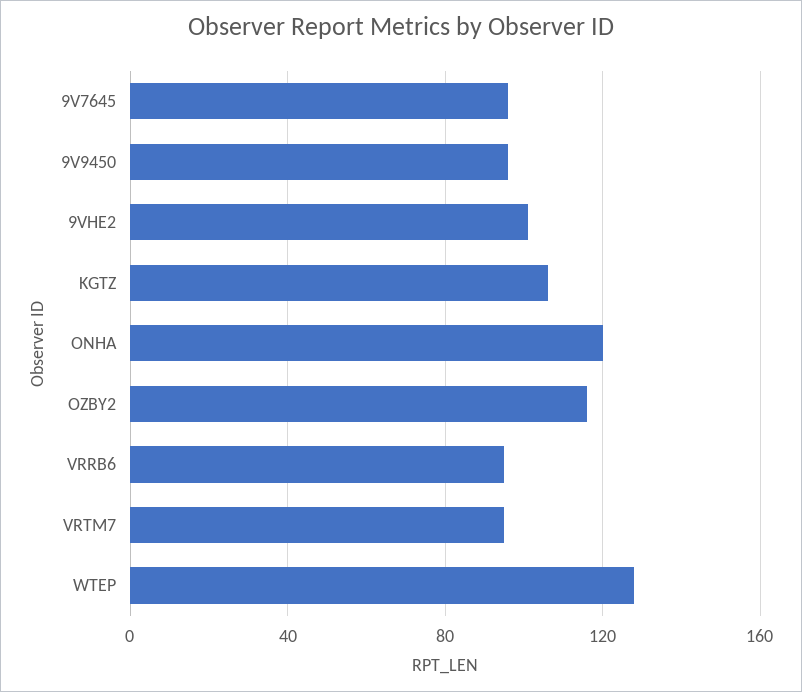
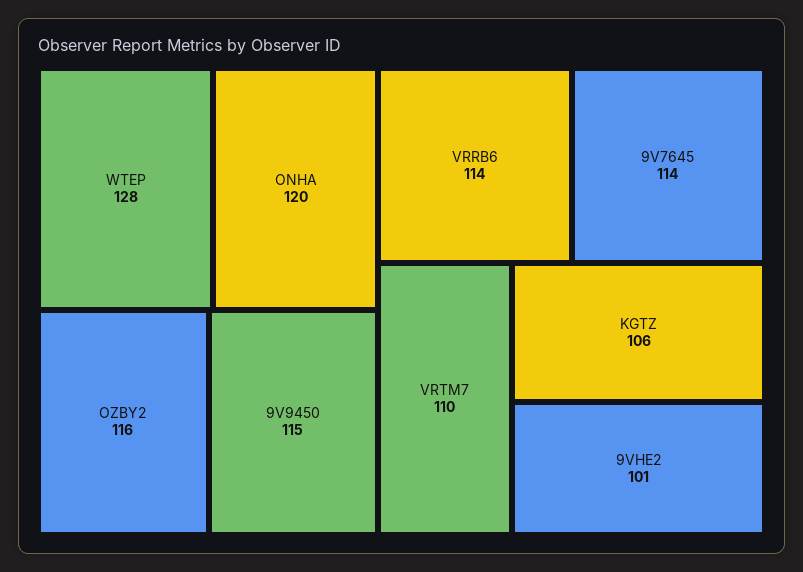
9V7645: 95 -> 114
9V9450: 95 -> 115
VRRB6: 95 -> 114
VRTM7: 95 -> 110

